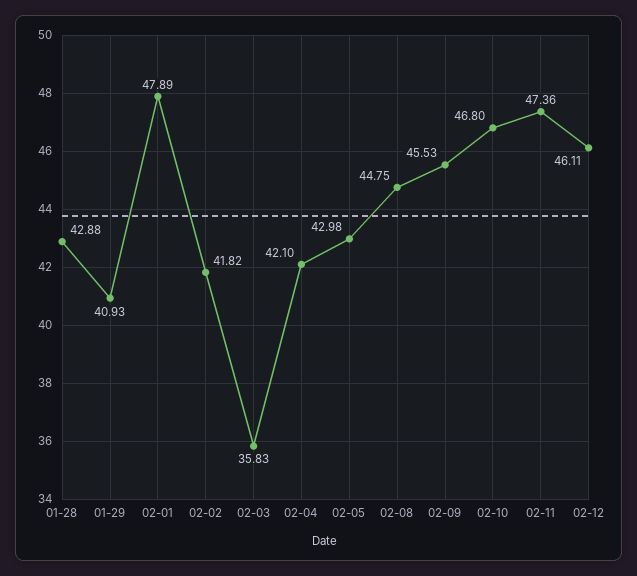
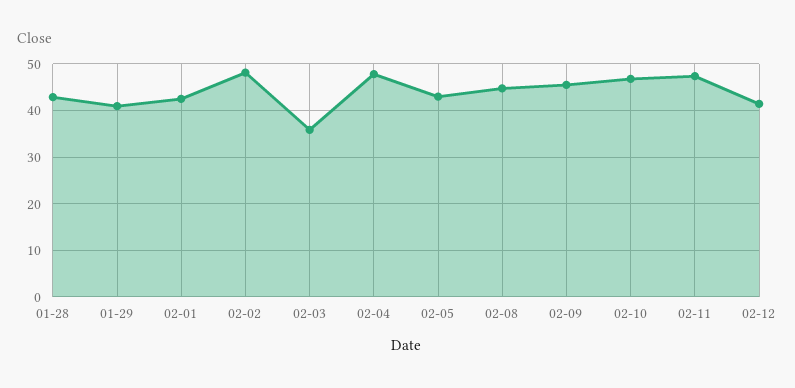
02-01: 47.89 -> 42
02-02: 41.82 -> 48
02-04: 42.1 -> 48
02-12: 46.11 -> 42

